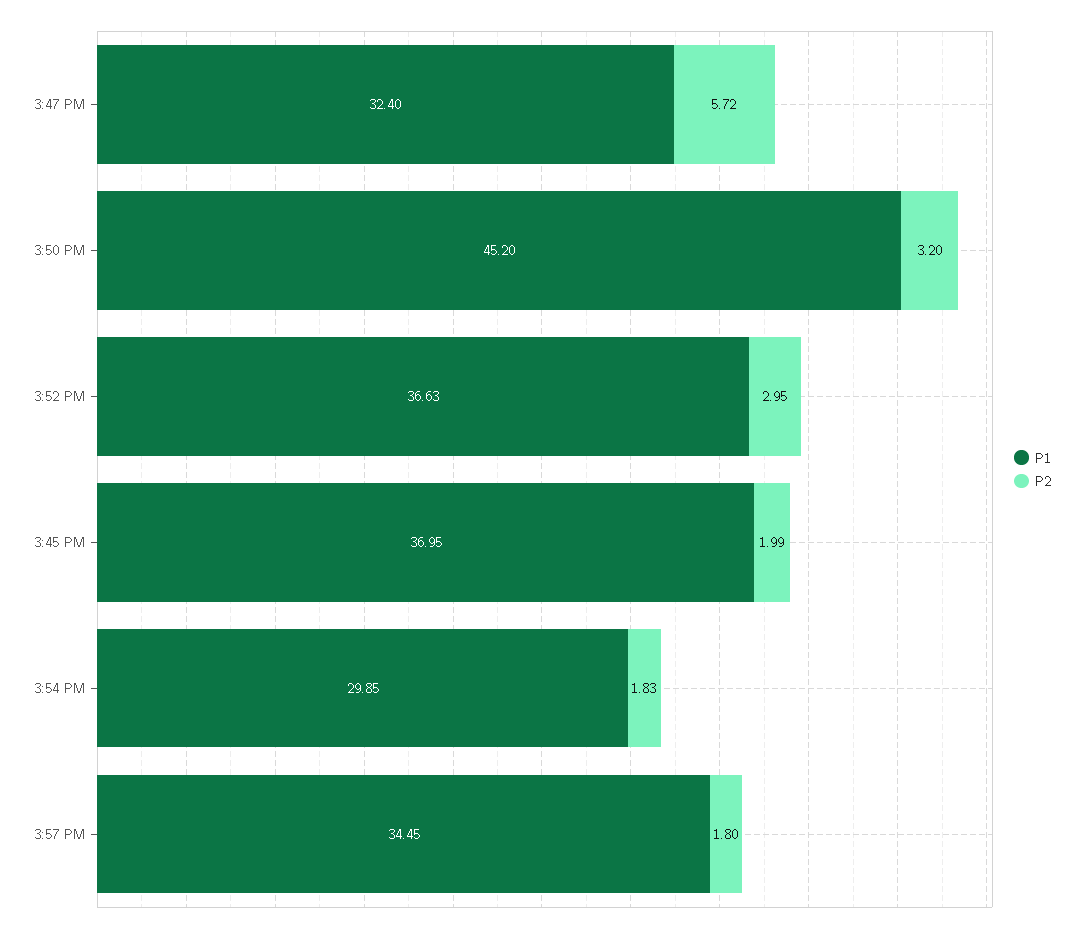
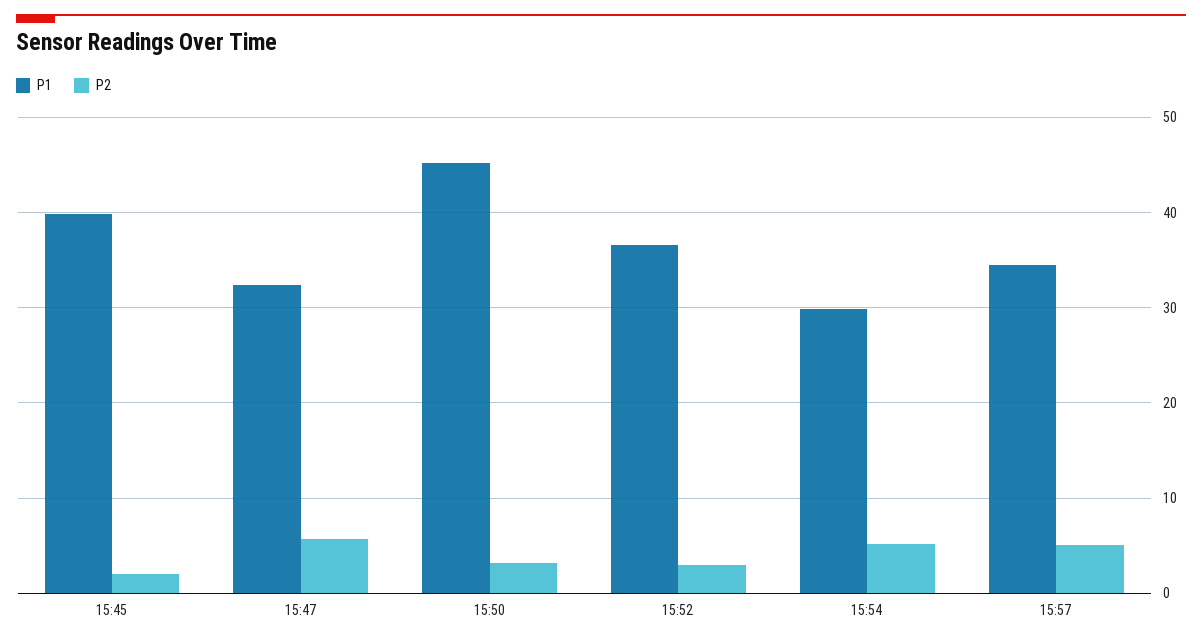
P1, 3:45 PM: 36.95 -> 40
P2, 3:54 PM: 1.83 -> 5
P2, 3:57 PM: 1.8 -> 5

